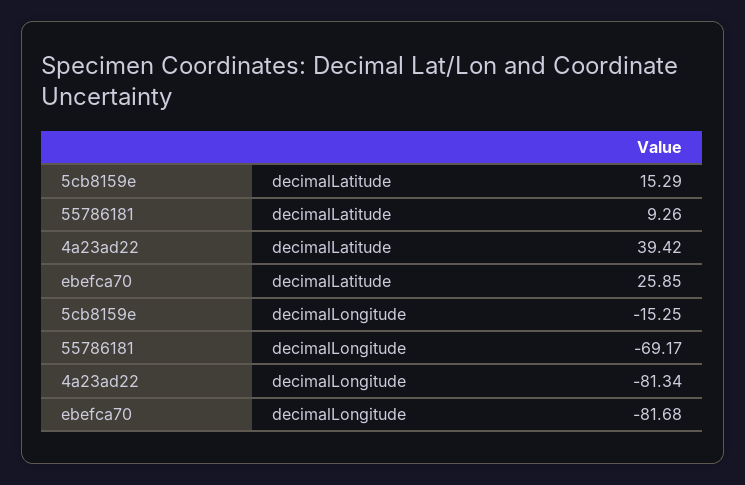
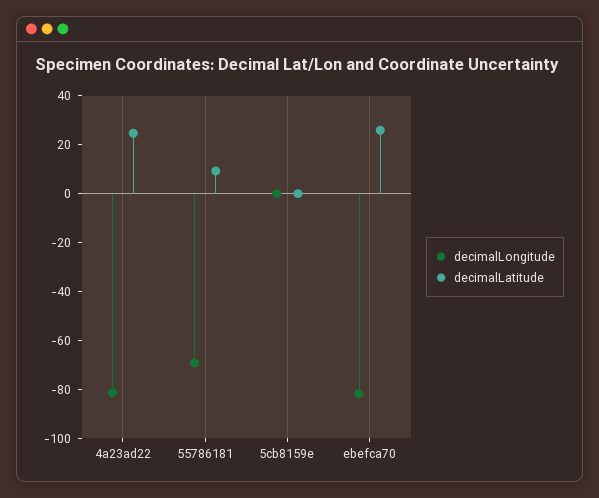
decimalLatitude, 5cb8159e: 15.29 -> 0
decimalLatitude, 4a23ad22: 39.42 -> 25
decimalLongitude, 5cb8159e: -15.25 -> 0

